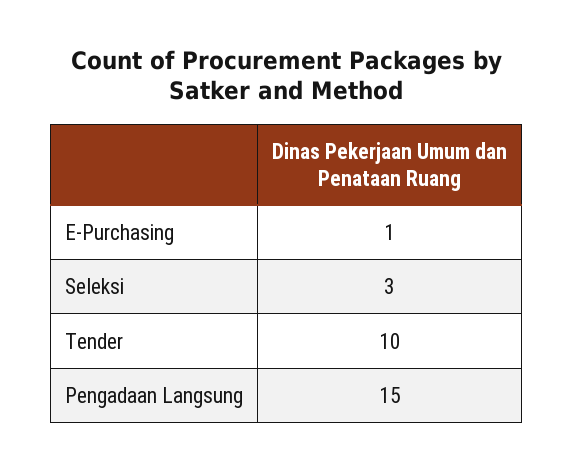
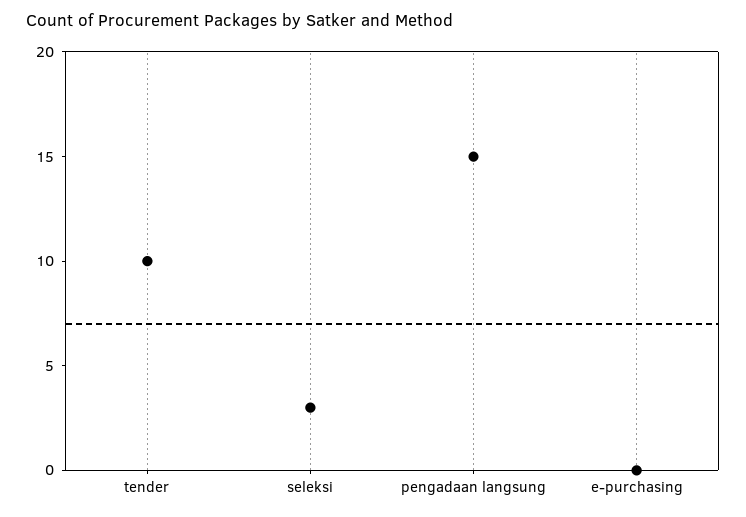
E-Purchasing: 1 -> 0

